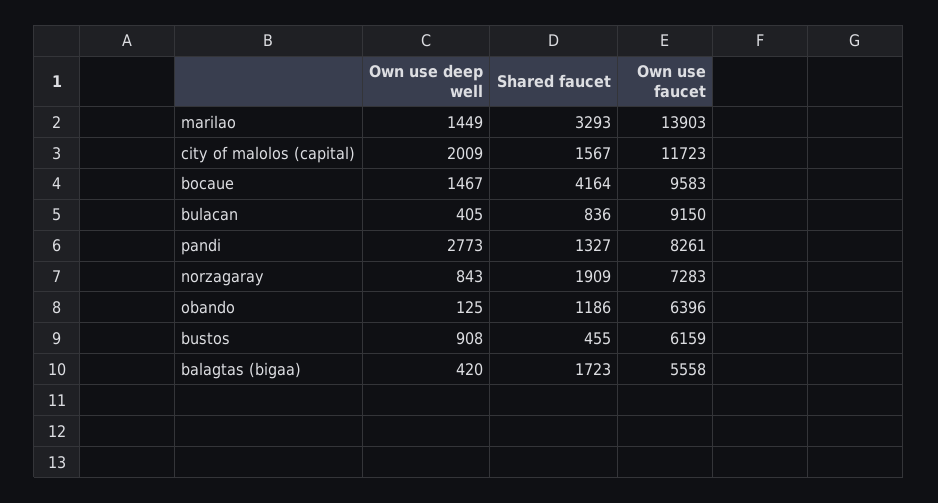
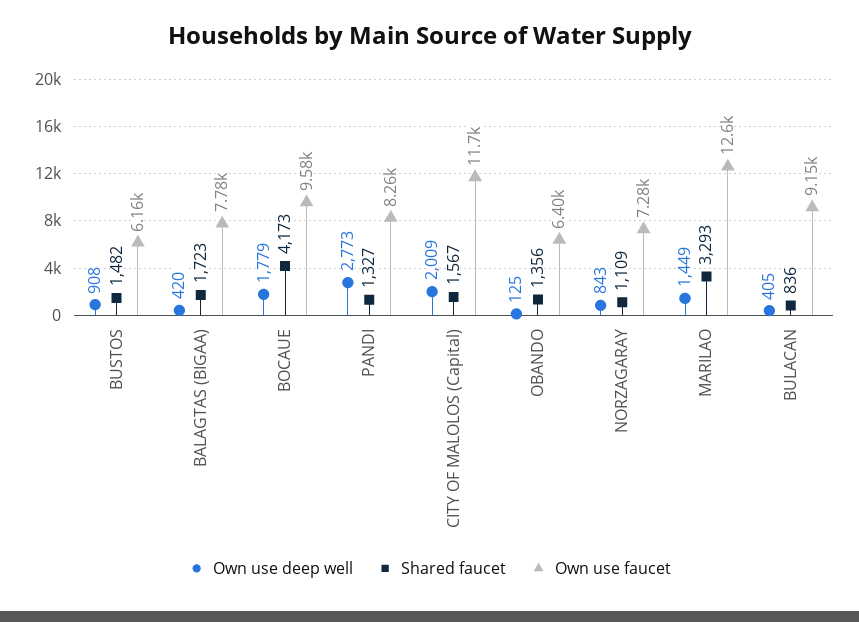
Own use faucet, marilao: 13903 -> 12600
Own use deep well, bocaue: 1467 -> 1779
Shared faucet, bocaue: 4164 -> 4173
Shared faucet, norzagaray: 1909 -> 1109
Shared faucet, obando: 1186 -> 1356
Shared faucet, bustos: 455 -> 1482
Own use faucet, balagtas (bigaa): 5558 -> 7780

